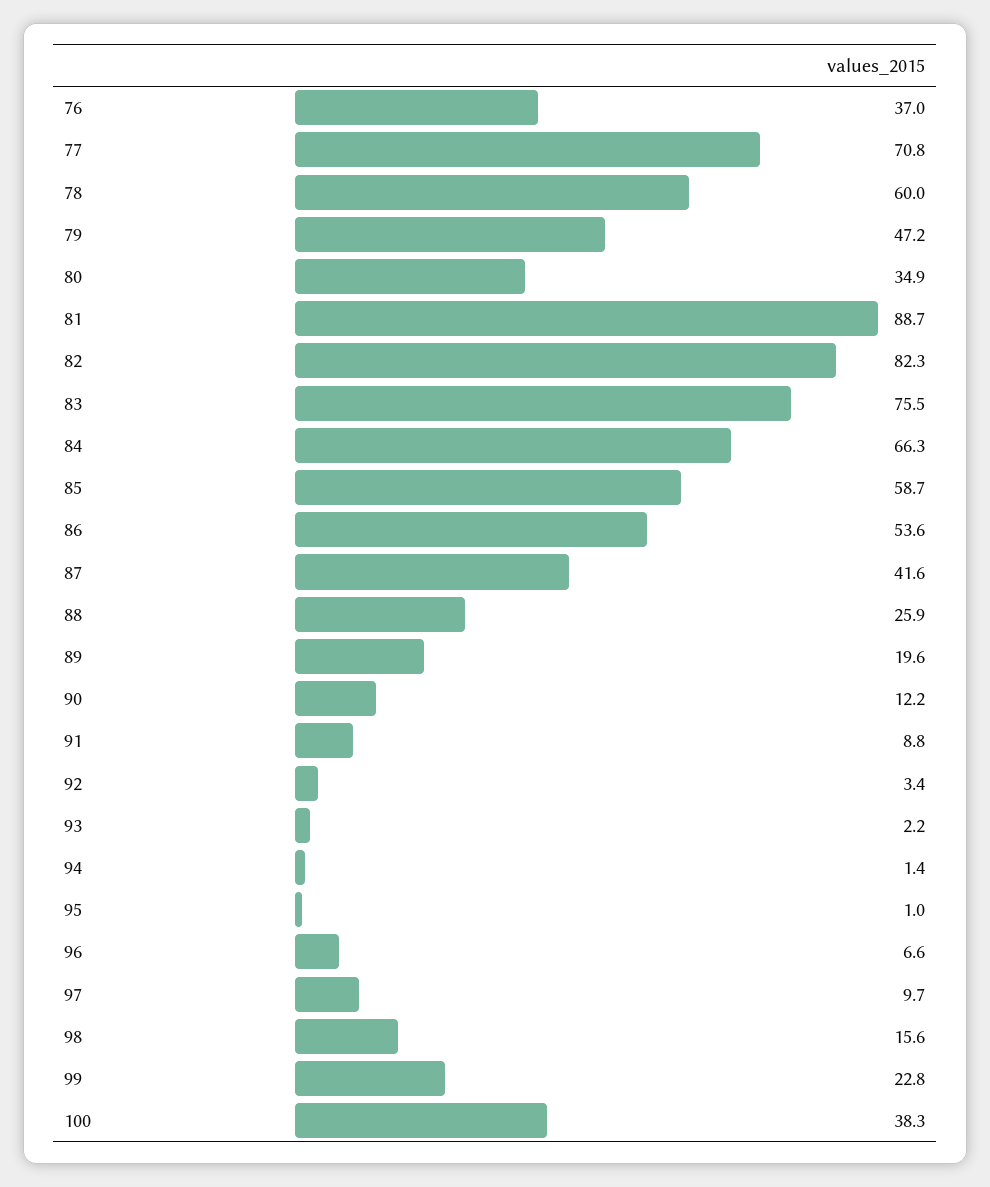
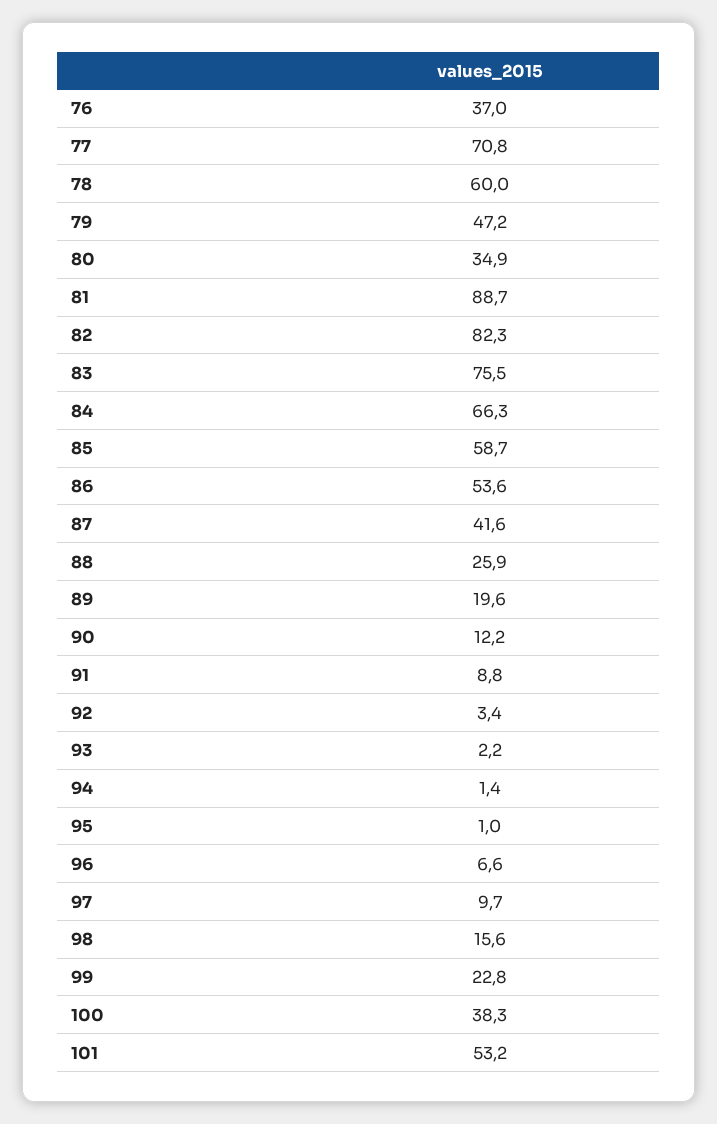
101: none -> 53.2

